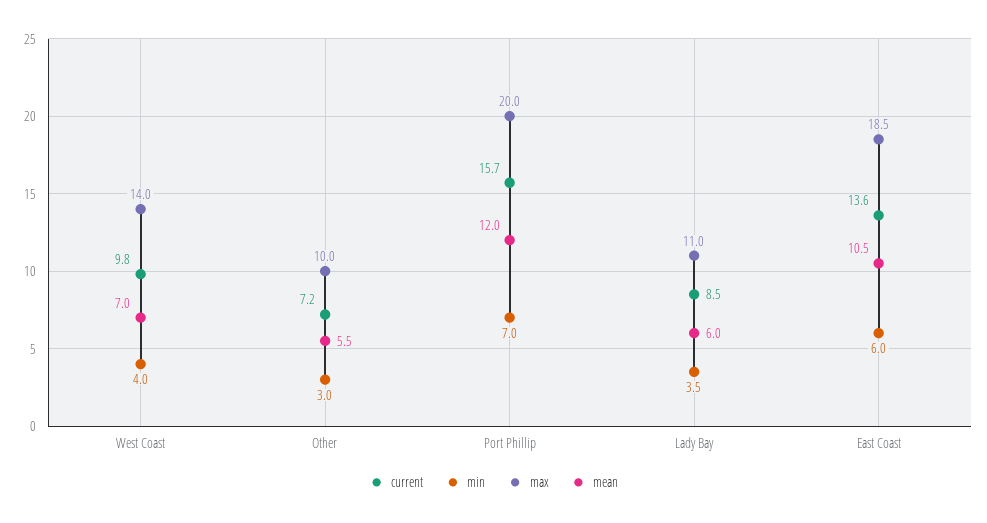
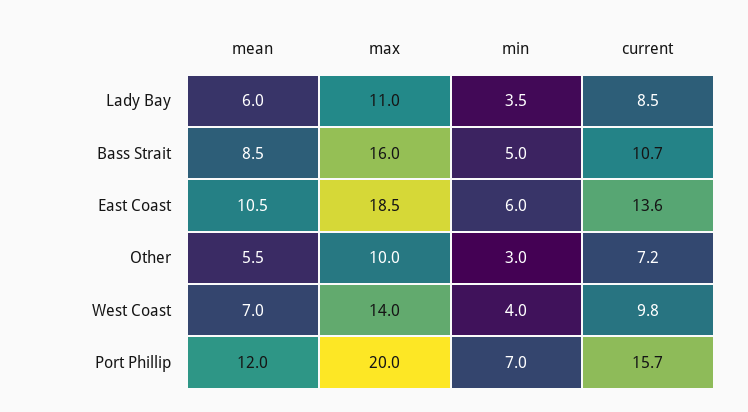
mean, Bass Strait: none -> 8.5
max, Bass Strait: none -> 16
min, Bass Strait: none -> 5
current, Bass Strait: none -> 10.7

